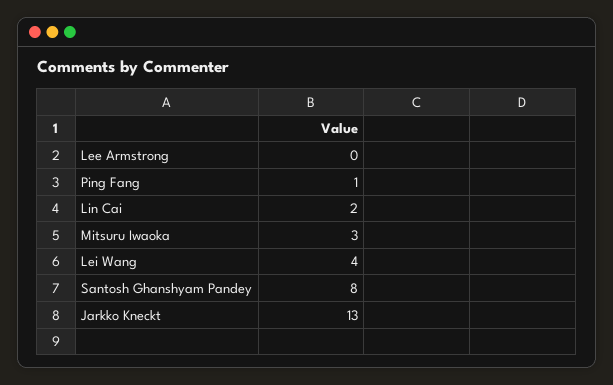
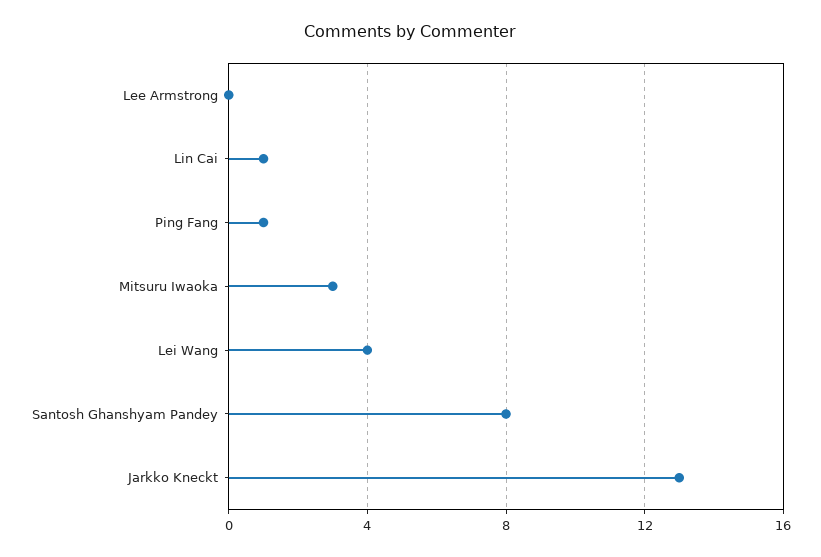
Lin Cai: 2 -> 1

